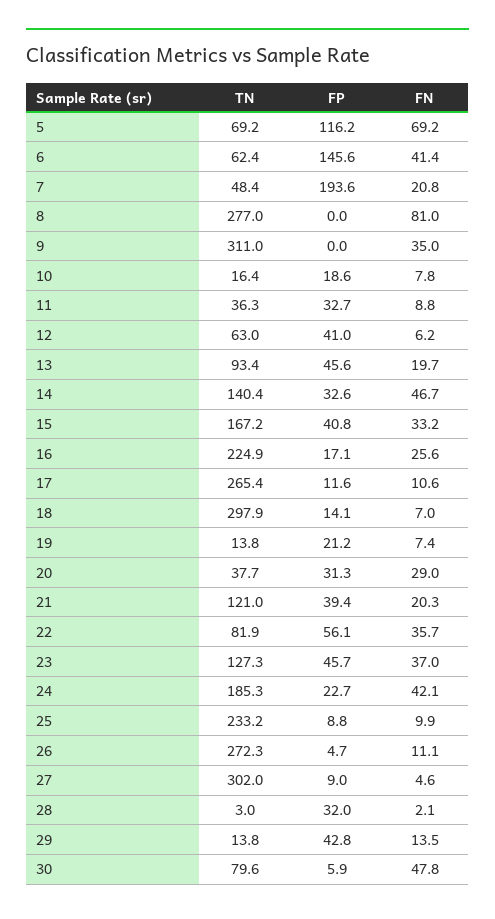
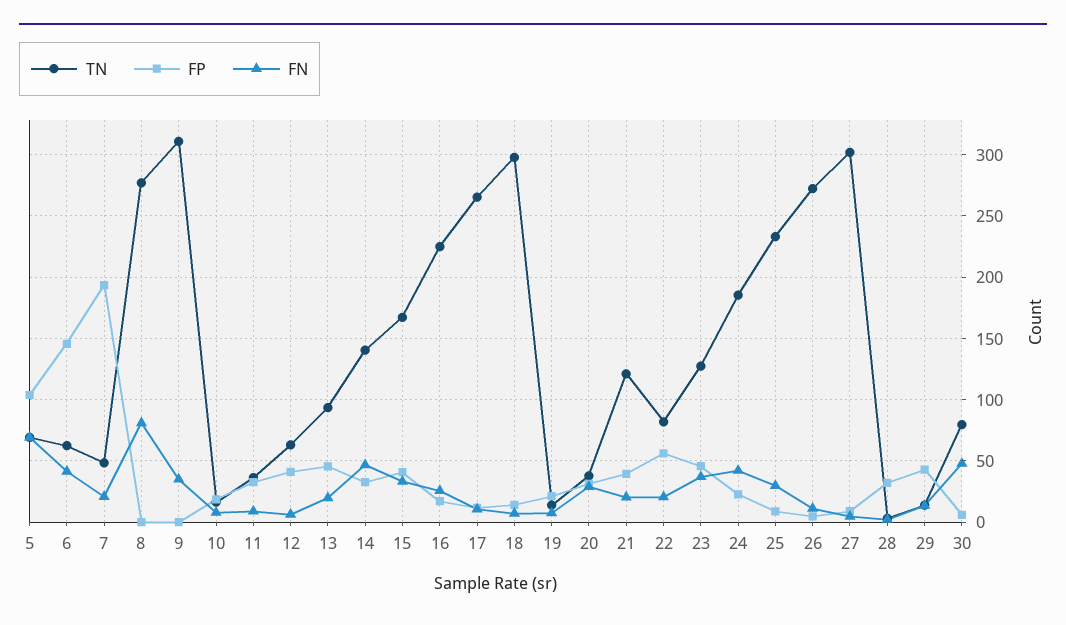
FP, 5: 116.2 -> 105
FN, 22: 35.7 -> 20
FN, 25: 9.9 -> 30

